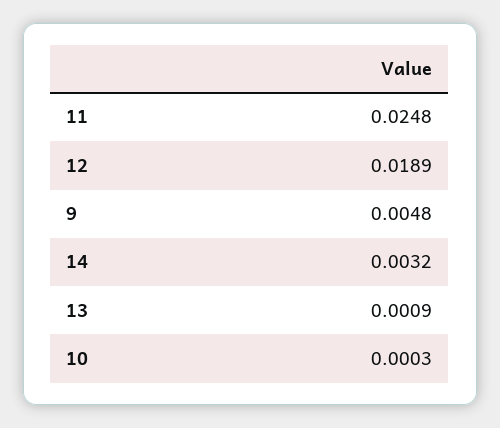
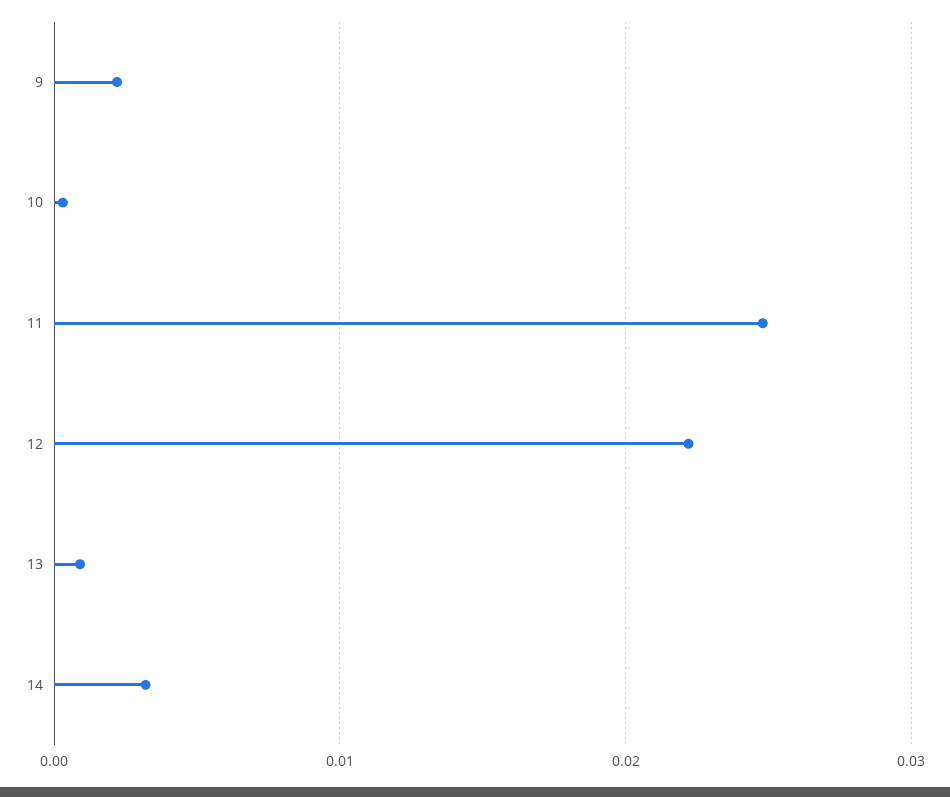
12: 0.0189 -> 0.022
9: 0.0048 -> 0.002

